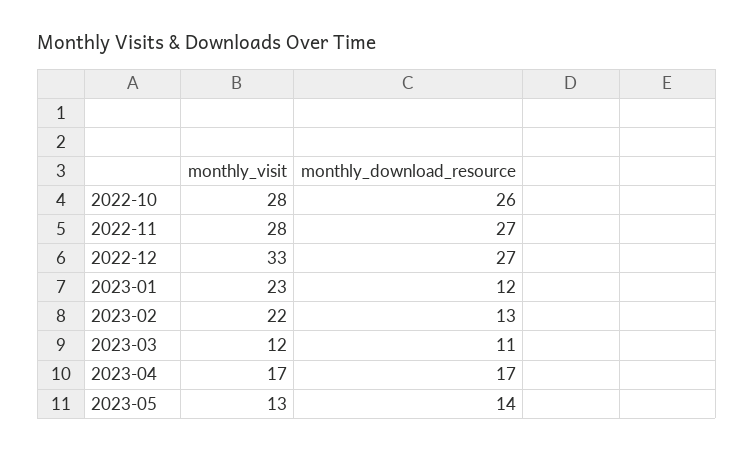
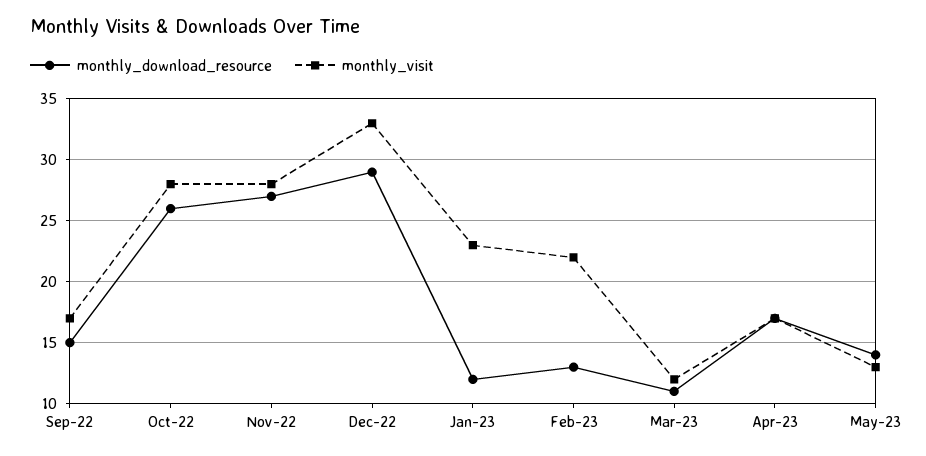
monthly_download_resource, 2022-12: 27 -> 29
monthly_download_resource, Sep-22: none -> 15
monthly_visit, Sep-22: none -> 17

